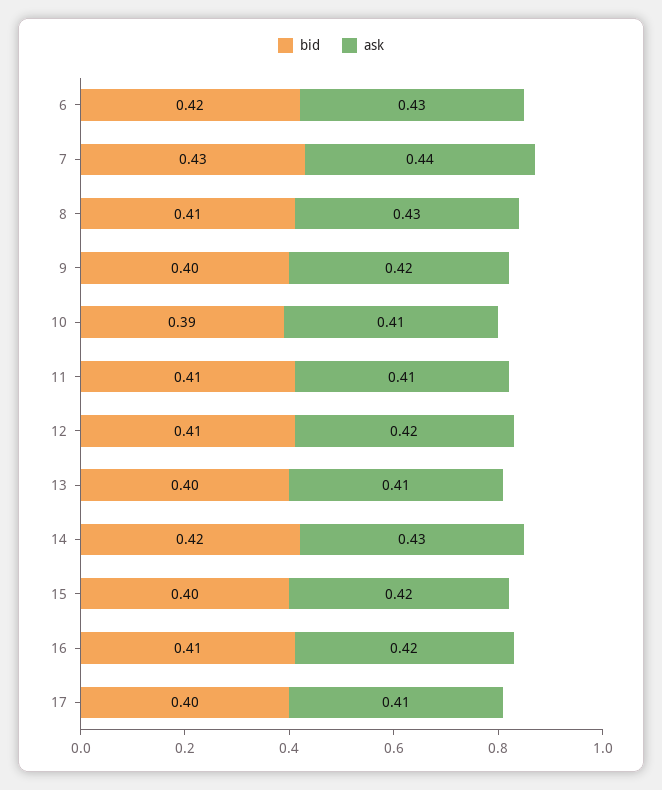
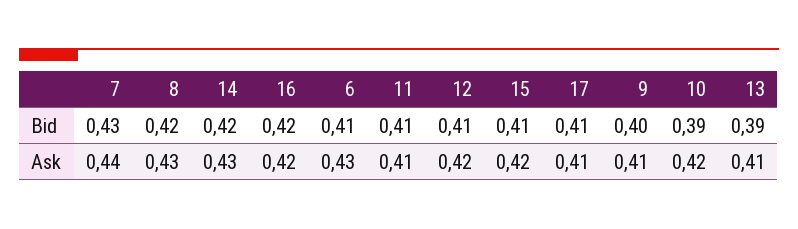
bid, 6: 0.42 -> 0.41
bid, 8: 0.41 -> 0.42
ask, 9: 0.42 -> 0.41
ask, 10: 0.41 -> 0.42
bid, 13: 0.4 -> 0.39
bid, 15: 0.4 -> 0.41
bid, 16: 0.41 -> 0.42
bid, 17: 0.4 -> 0.41

